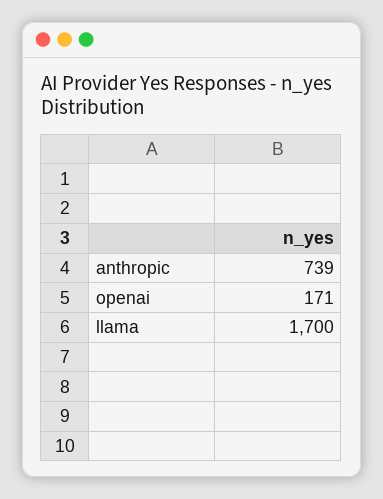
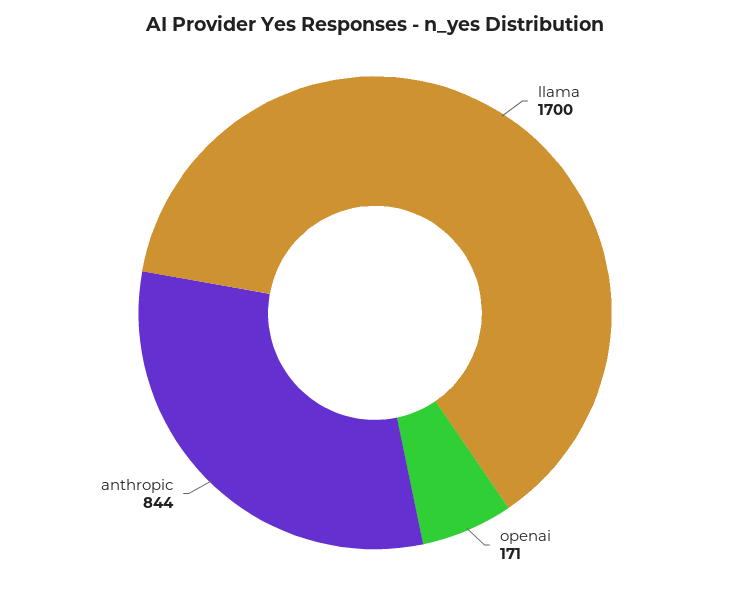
anthropic: 739 -> 844

